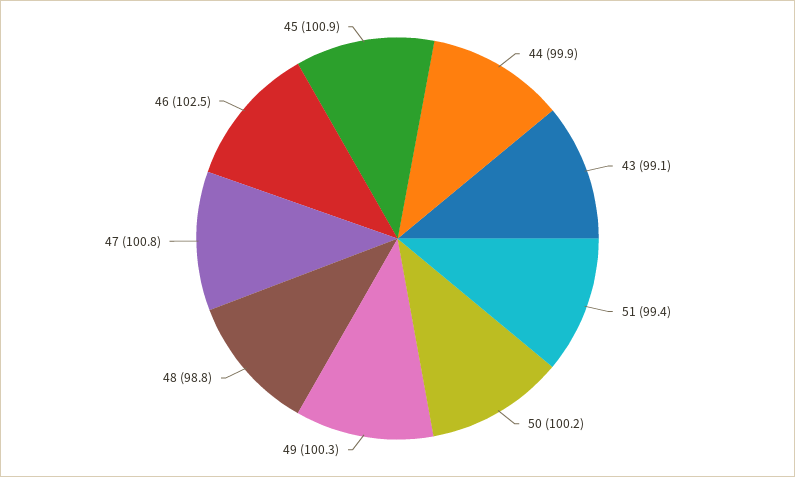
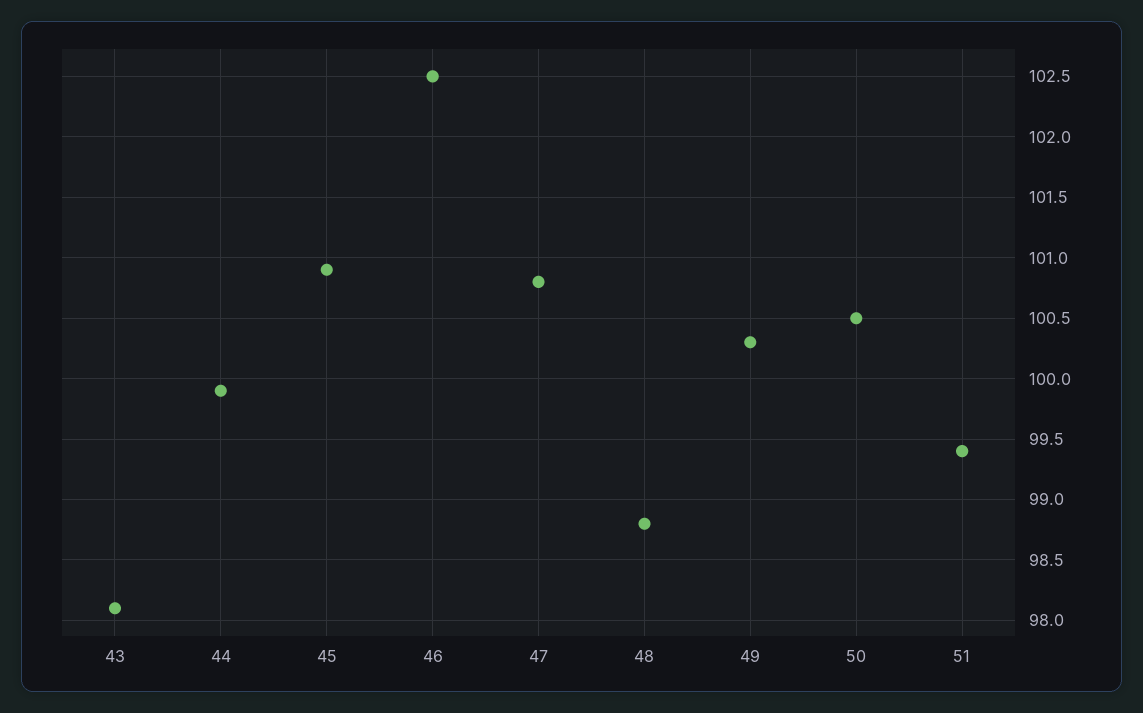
43: 99.1 -> 98.1
50: 100.2 -> 100.5

